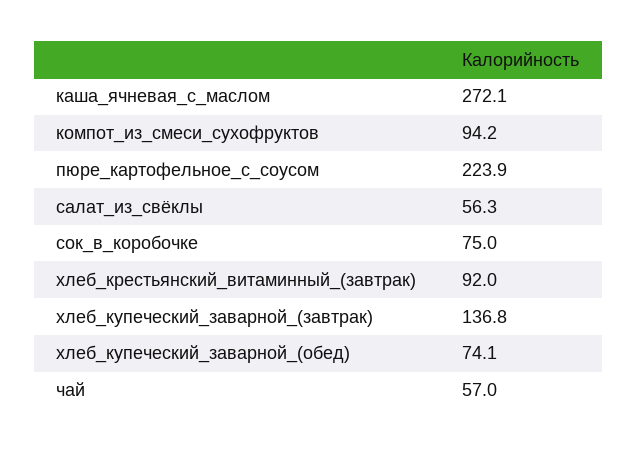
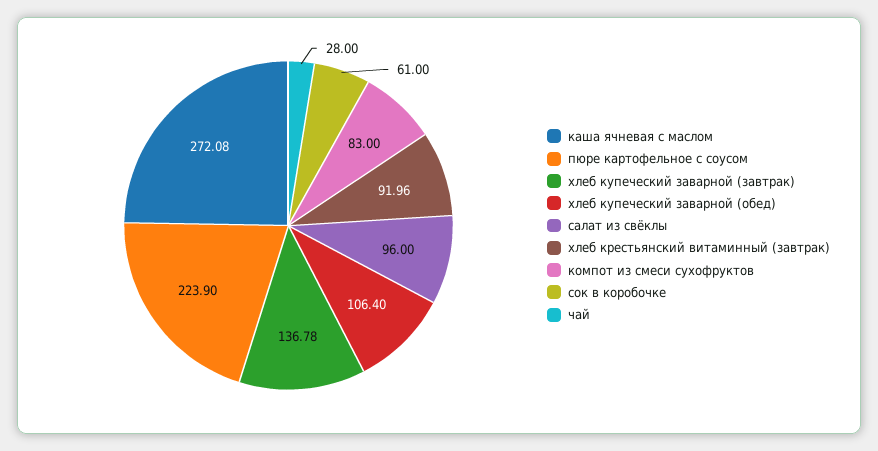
компот_из_смеси_сухофруктов: 94.2 -> 83
салат_из_свёклы: 56.3 -> 96
сок_в_коробочке: 75 -> 61
хлеб_купеческий_заварной_(обед): 74.1 -> 106.4
чай: 57 -> 28

